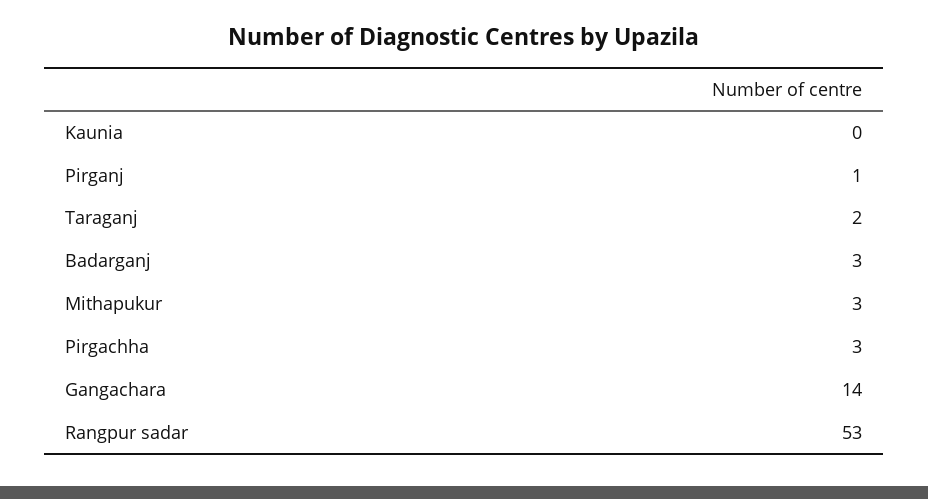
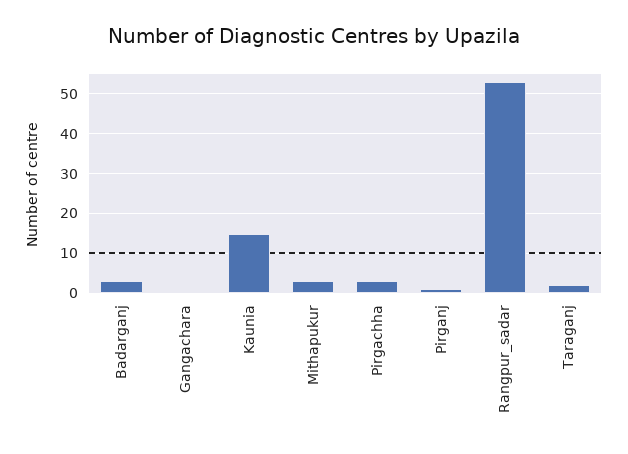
Kaunia: 0 -> 15
Gangachara: 14 -> 0

